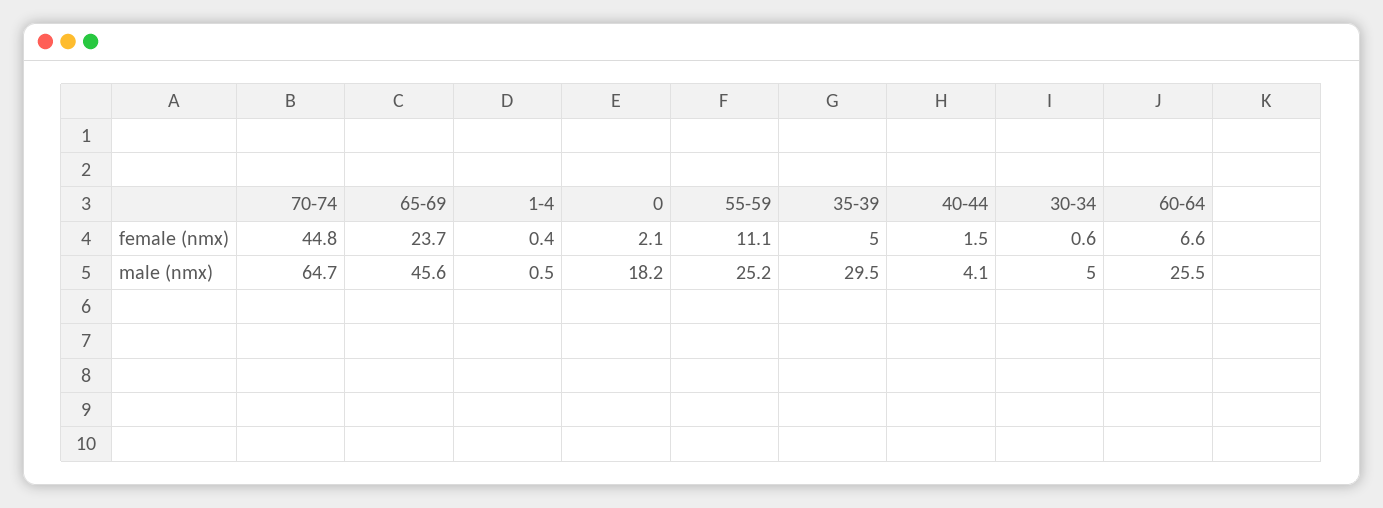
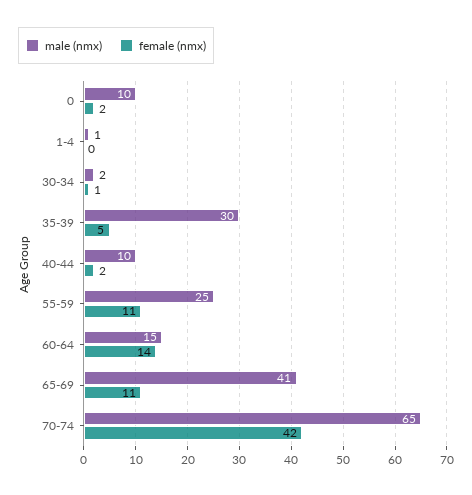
female (nmx), 70-74: 44.8 -> 42
female (nmx), 65-69: 23.7 -> 11
female (nmx), 60-64: 6.6 -> 14
male (nmx), 65-69: 45.6 -> 41
male (nmx), 0: 18.2 -> 10
male (nmx), 40-44: 4.1 -> 10
male (nmx), 30-34: 5 -> 2
male (nmx), 60-64: 25.5 -> 15

